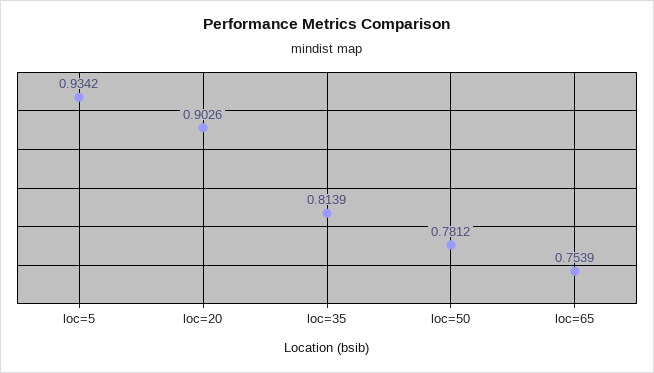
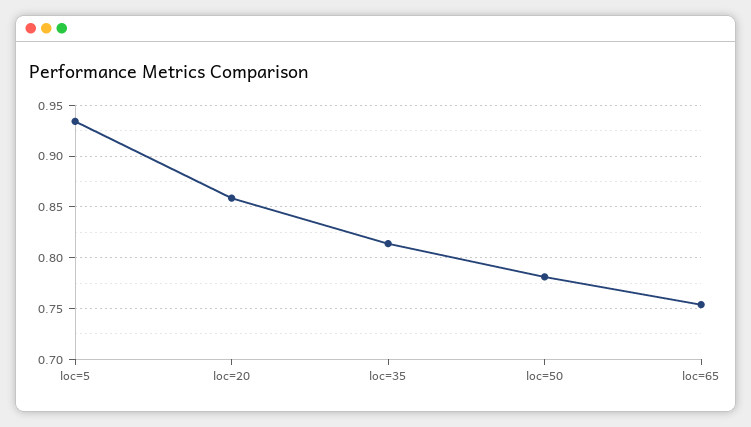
loc=20: 0.9026 -> 0.86

